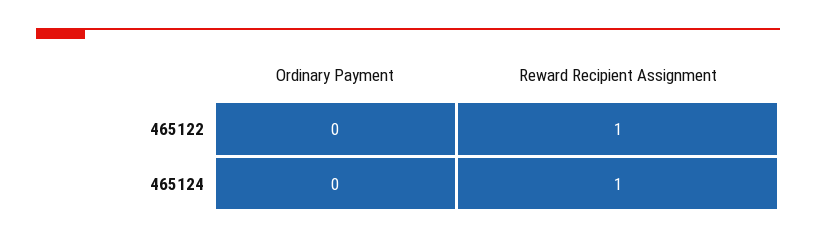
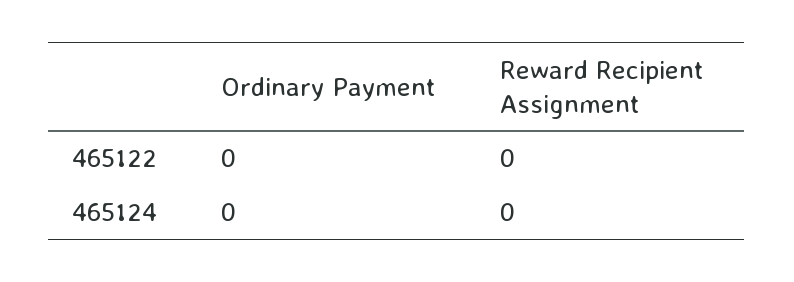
Reward Recipient Assignment, 465122: 1 -> 0
Reward Recipient Assignment, 465124: 1 -> 0

